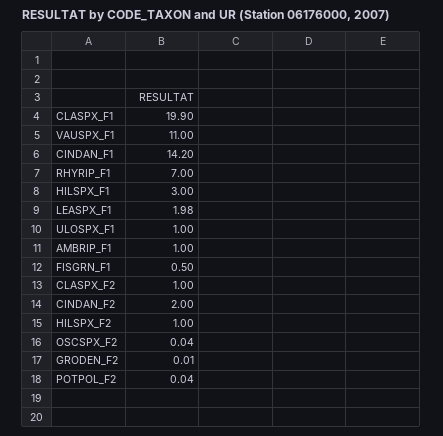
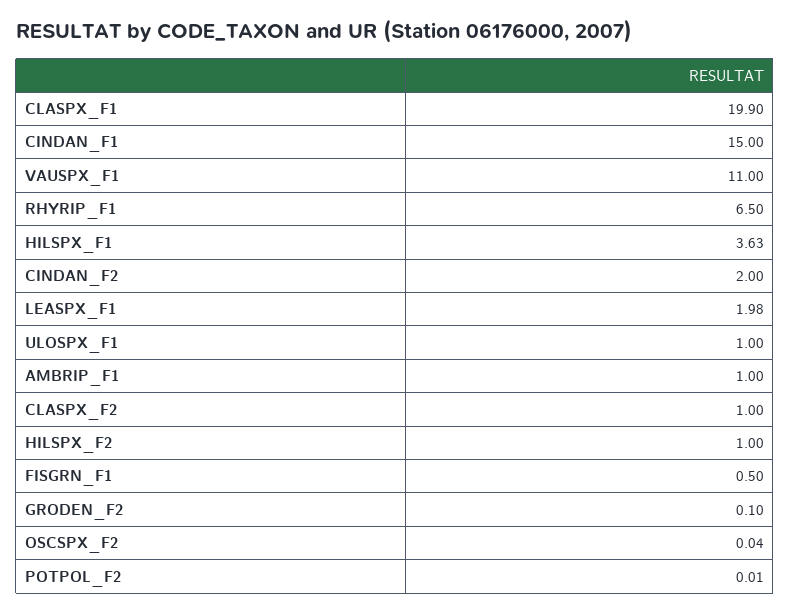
CINDAN_F1: 14.2 -> 15
RHYRIP_F1: 7 -> 6.5
HILSPX_F1: 3 -> 3.63
GRODEN_F2: 0.01 -> 0.1
POTPOL_F2: 0.04 -> 0.01

